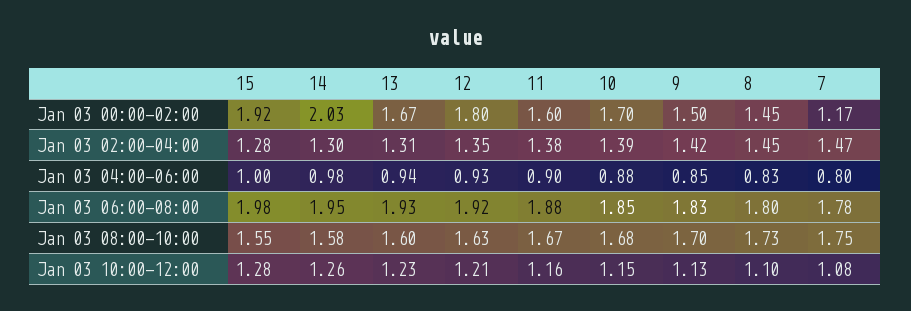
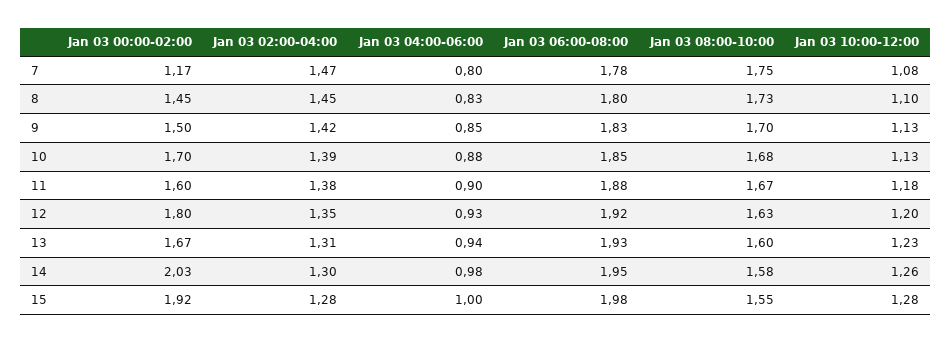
12, Jan 03 10:00-12:00: 1.21 -> 1.2
11, Jan 03 10:00-12:00: 1.16 -> 1.18
10, Jan 03 10:00-12:00: 1.15 -> 1.13

